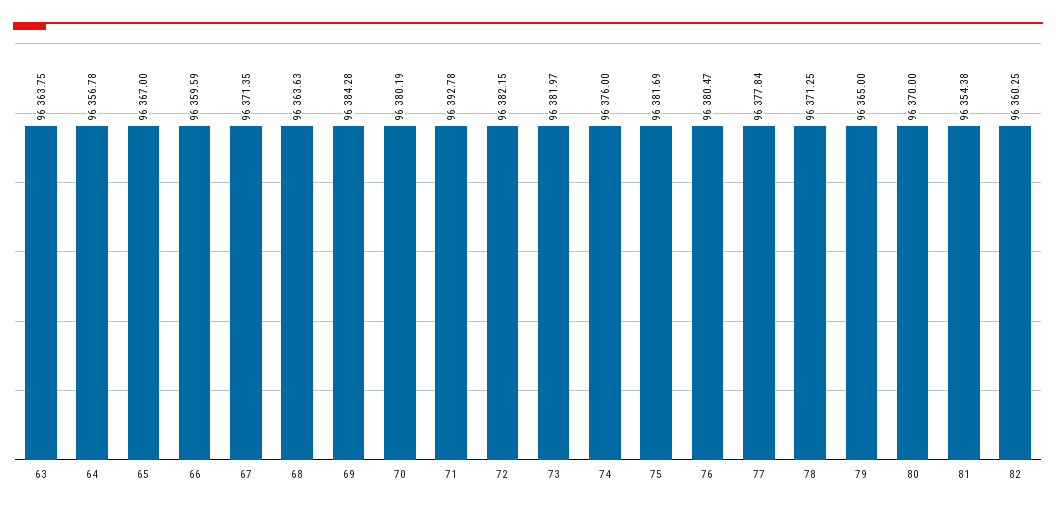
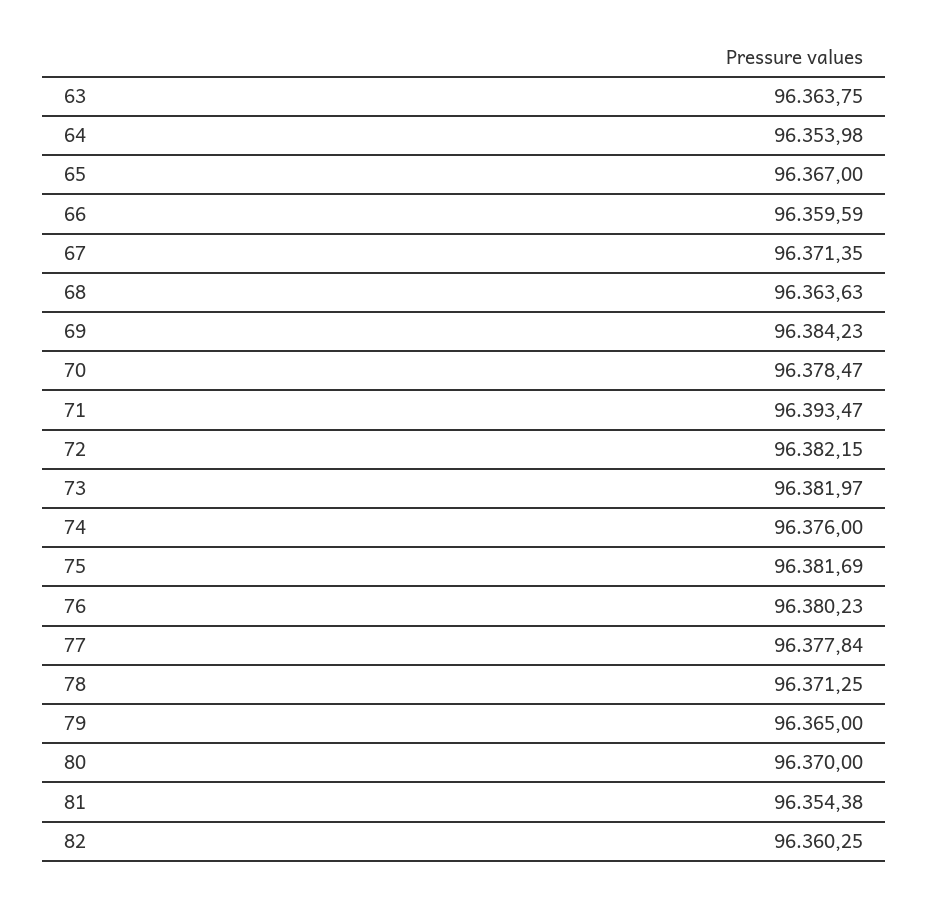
64: 96356.78 -> 96353.98
69: 96384.28 -> 96384.23
70: 96380.19 -> 96378.47
71: 96392.78 -> 96393.47
76: 96380.47 -> 96380.23

